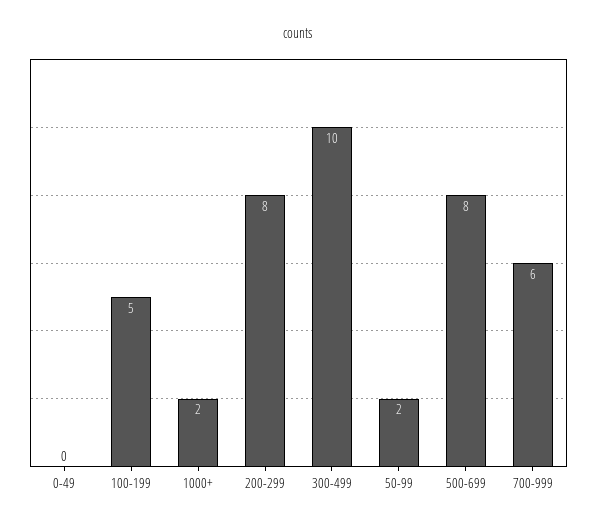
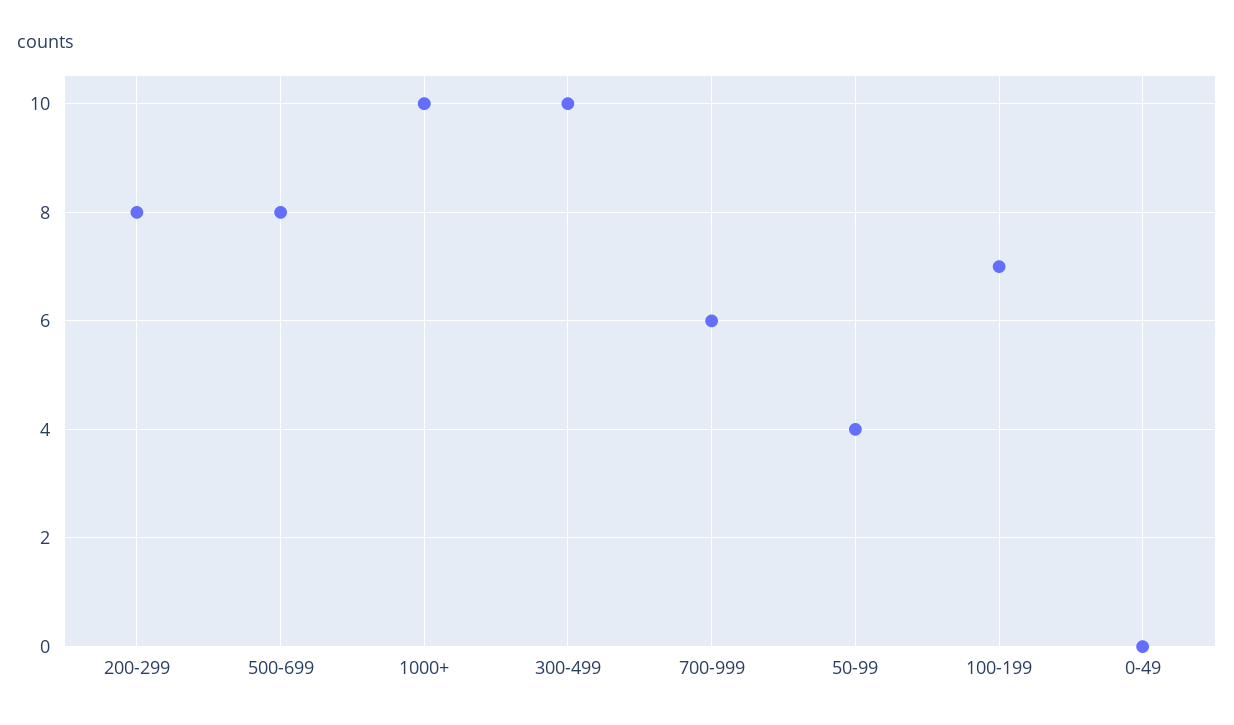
100-199: 5 -> 7
1000+: 2 -> 10
50-99: 2 -> 4

